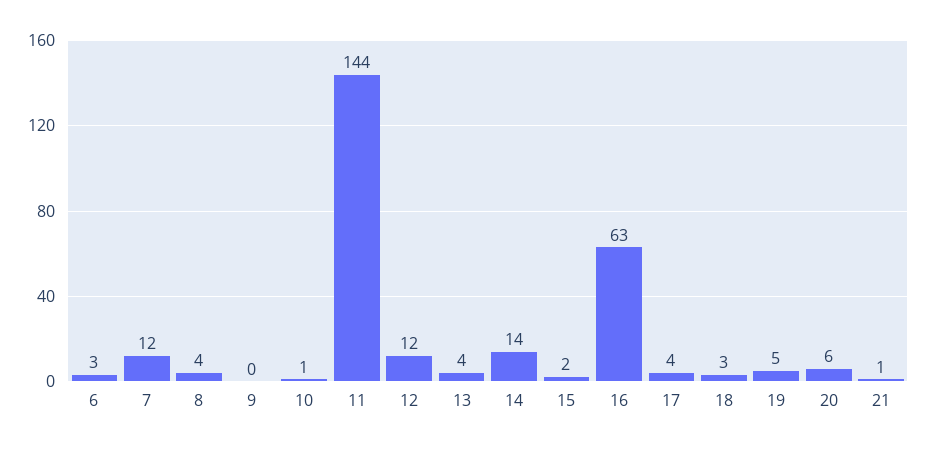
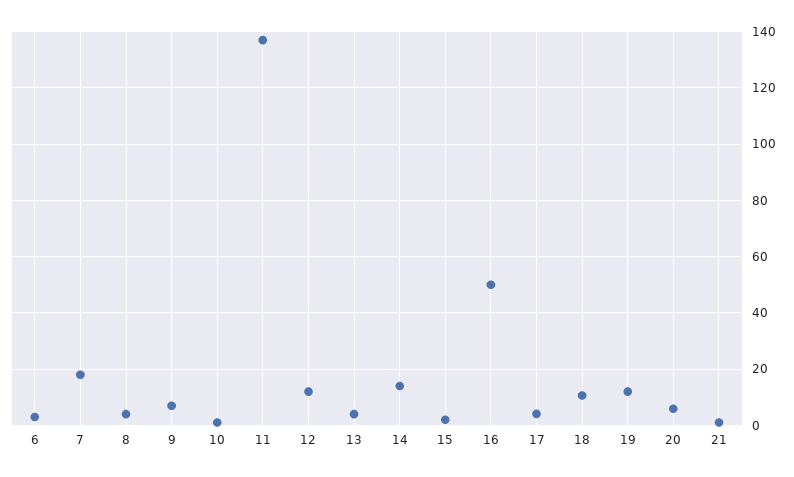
7: 12 -> 17.5
9: 0 -> 7.5
11: 144 -> 137.5
16: 63 -> 50
18: 3 -> 10
19: 5 -> 12.5

